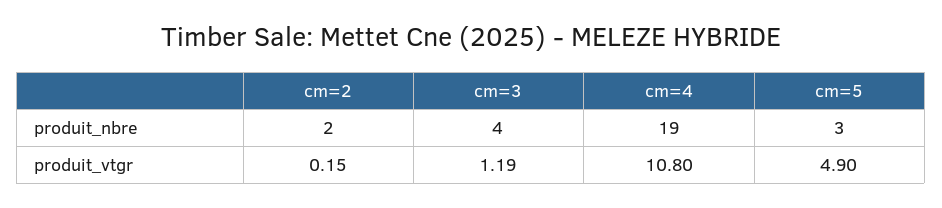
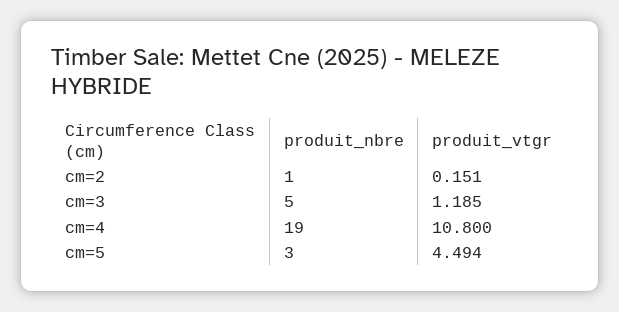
cm=2, produit_nbre: 2 -> 1
cm=3, produit_nbre: 4 -> 5
cm=5, produit_vtgr: 4.9 -> 4.494

